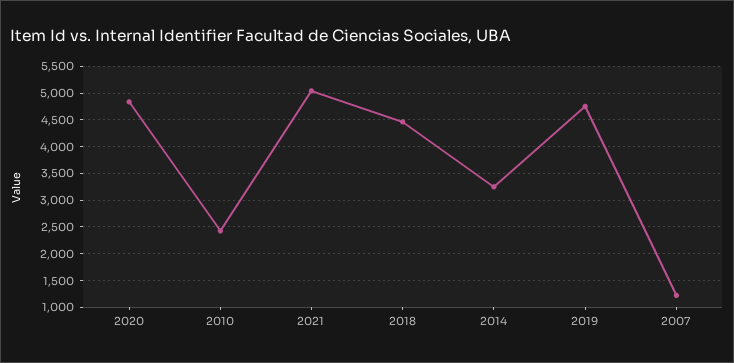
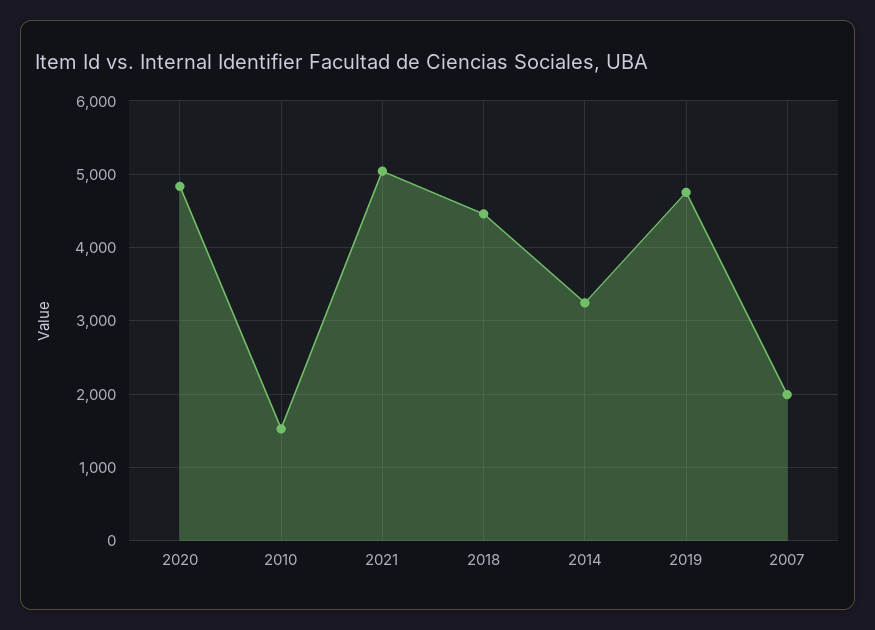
2010: 2500 -> 1500
2007: 1250 -> 2000

